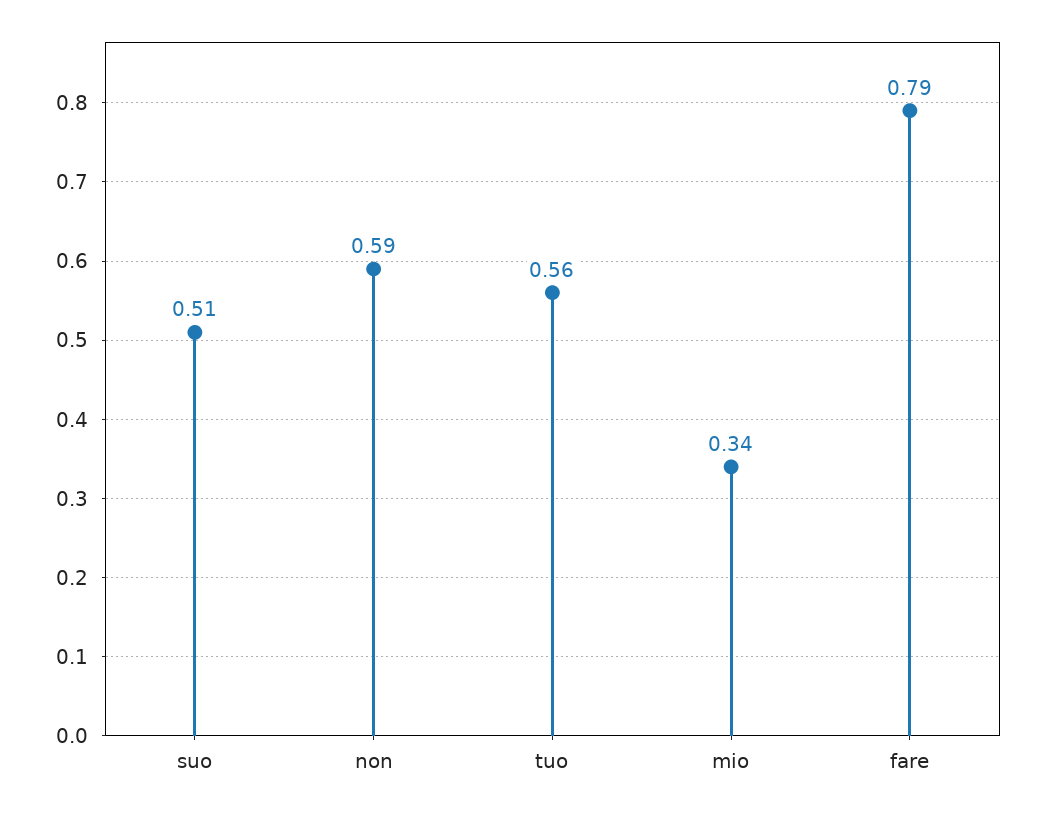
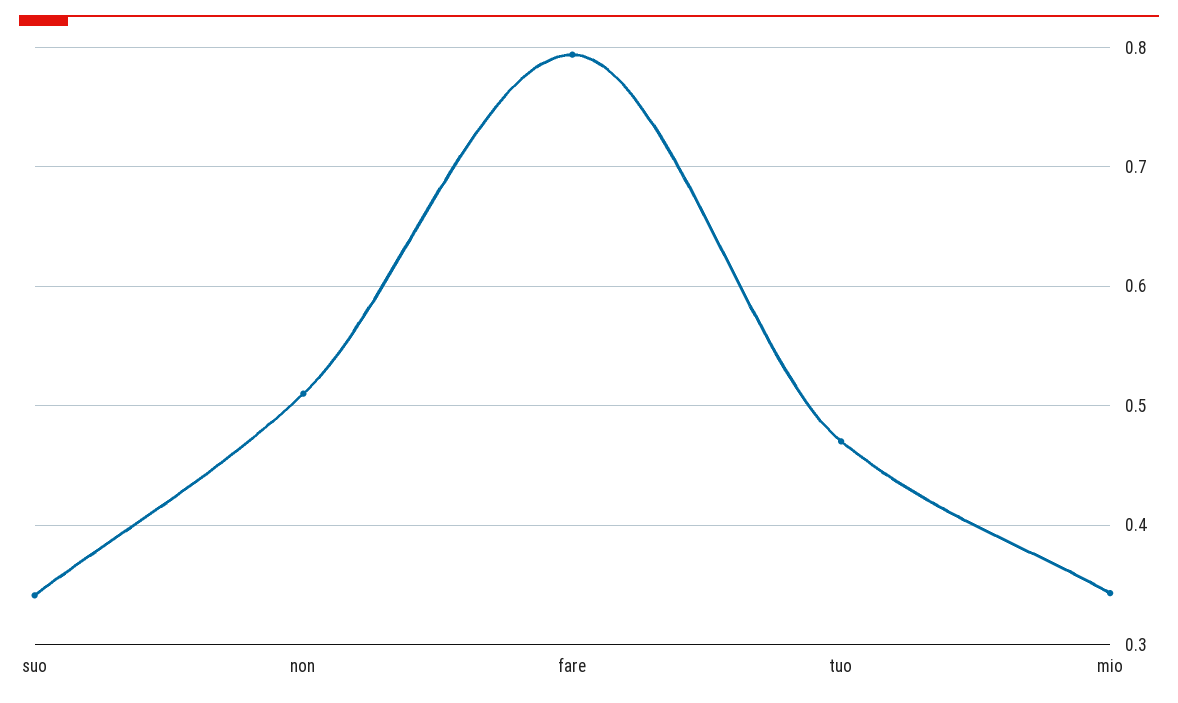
suo: 0.51 -> 0.34
non: 0.59 -> 0.51
tuo: 0.56 -> 0.47

